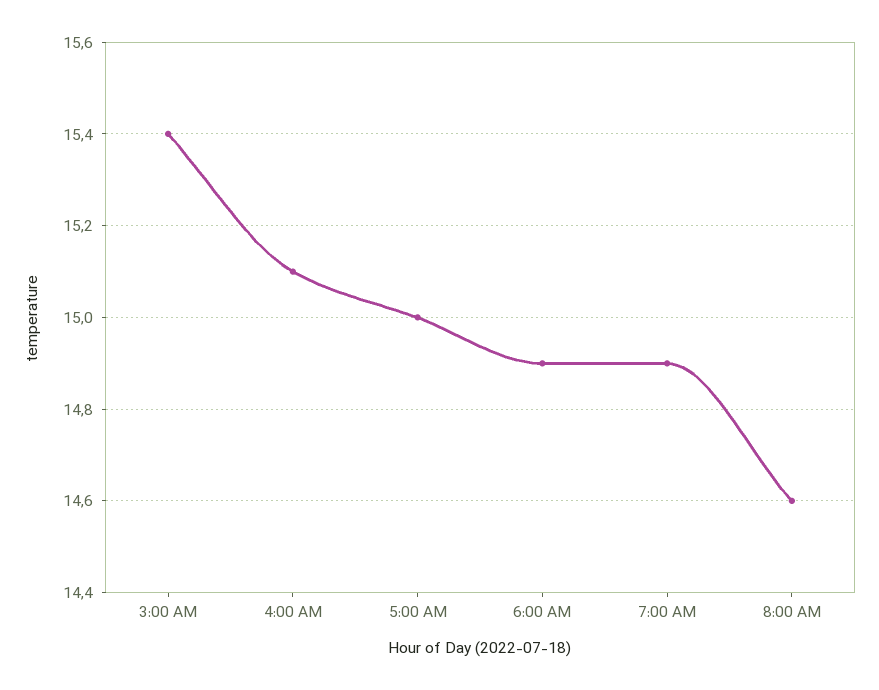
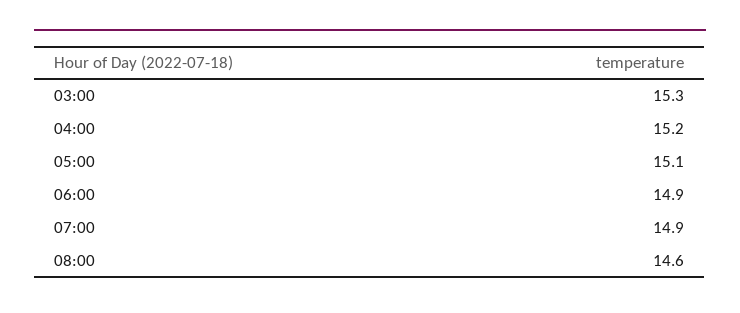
3:00 AM: 15.4 -> 15.3
4:00 AM: 15.1 -> 15.2
5:00 AM: 15 -> 15.1

